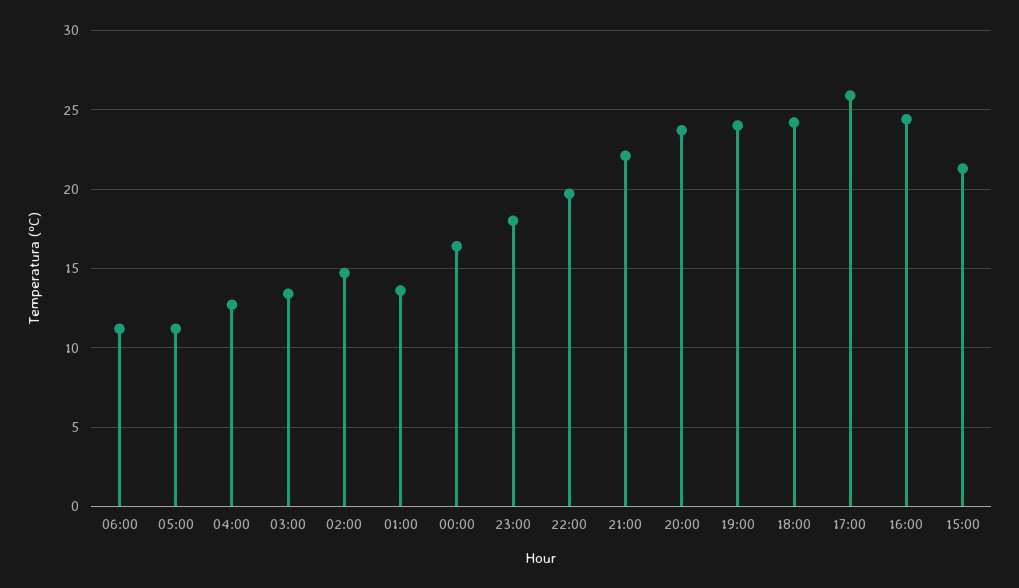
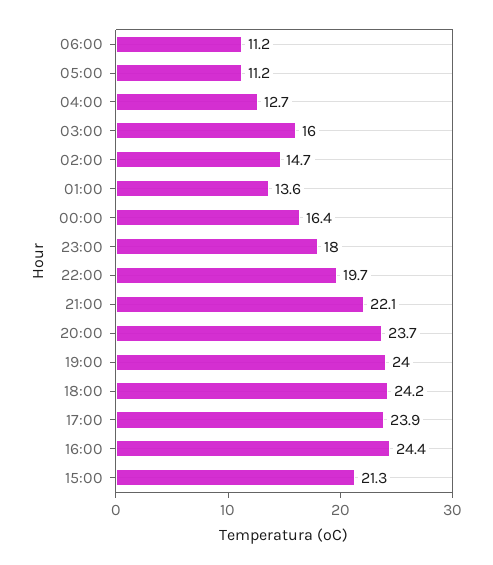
03:00: 13.5 -> 16
17:00: 26 -> 23.9

